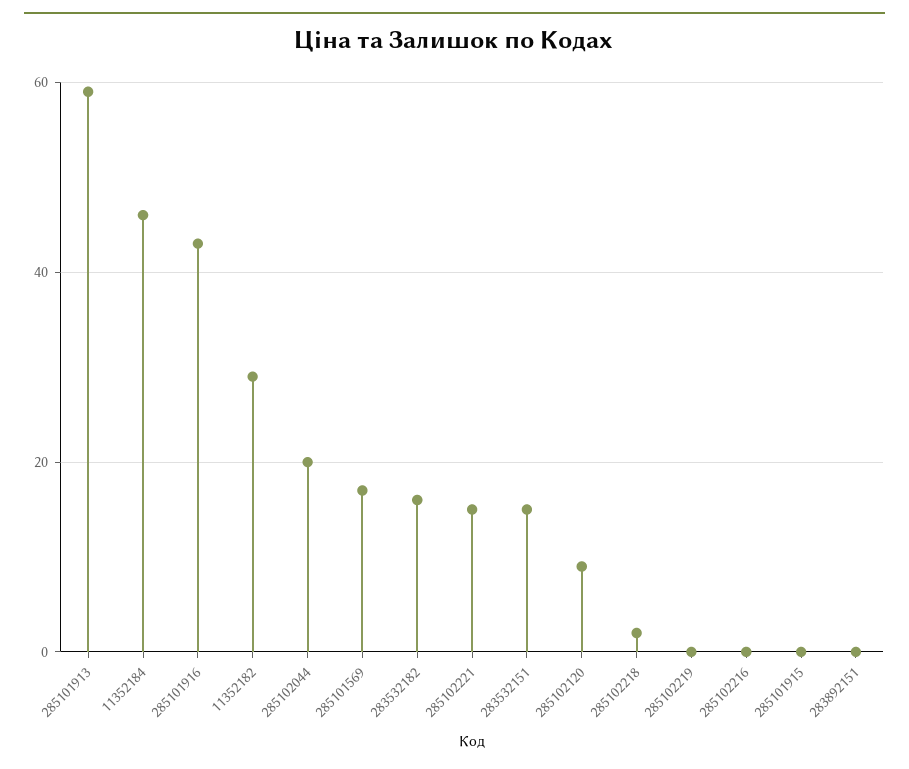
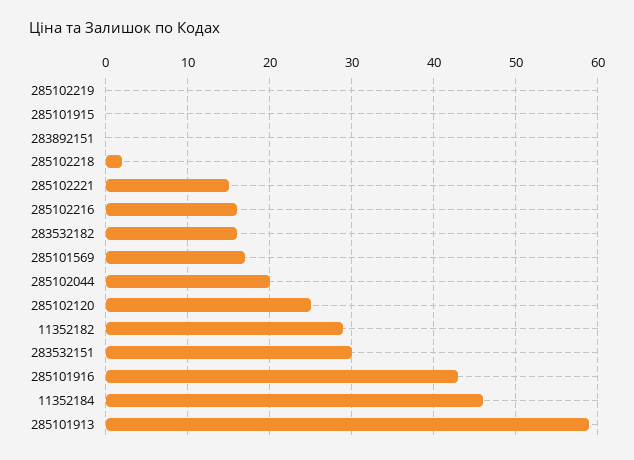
283532151: 15 -> 30
285102120: 10 -> 25
285102216: 0 -> 16

